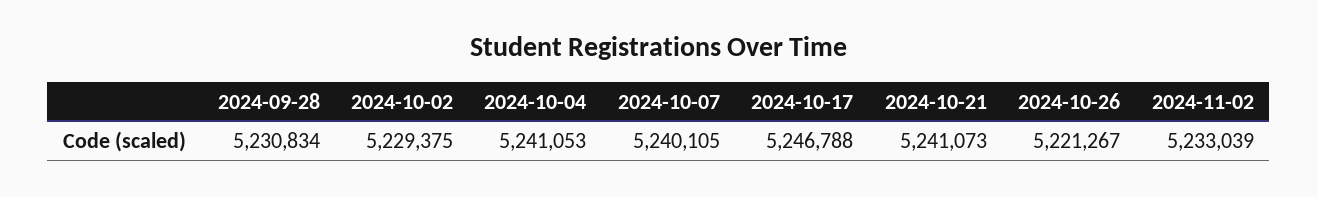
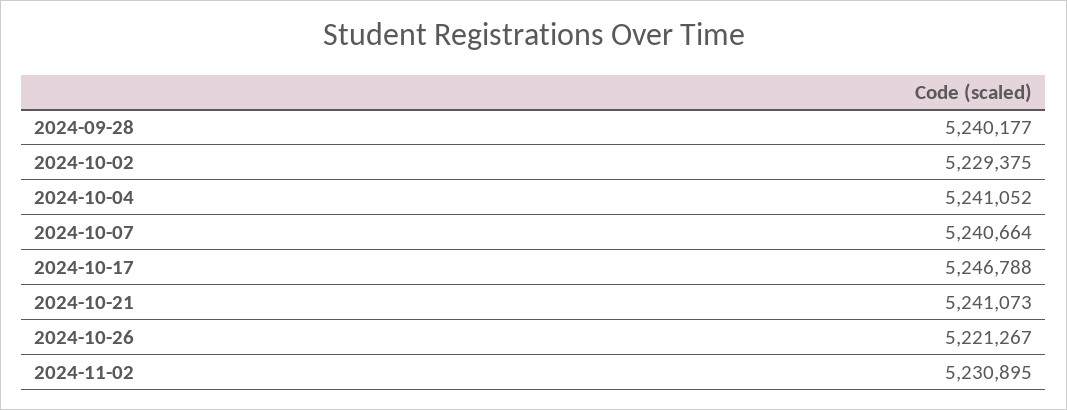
2024-09-28: 5230834 -> 5240177
2024-10-04: 5241053 -> 5241052
2024-10-07: 5240105 -> 5240664
2024-11-02: 5233039 -> 5230895

